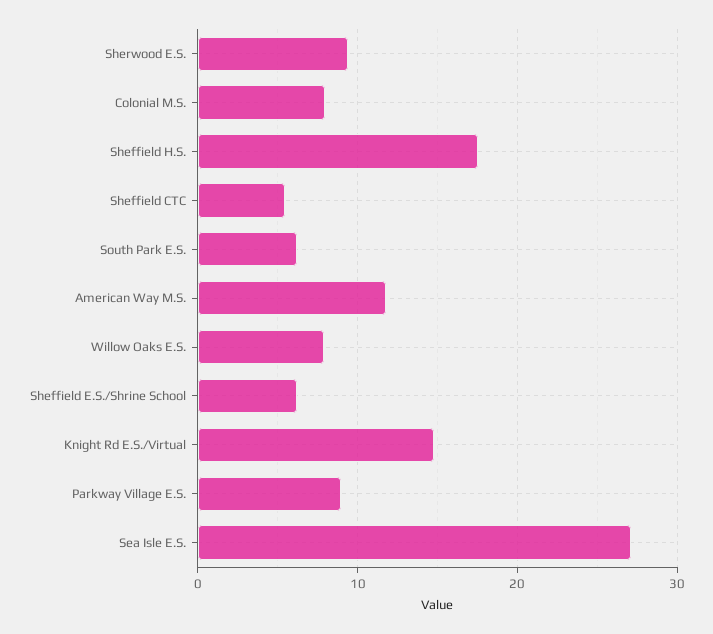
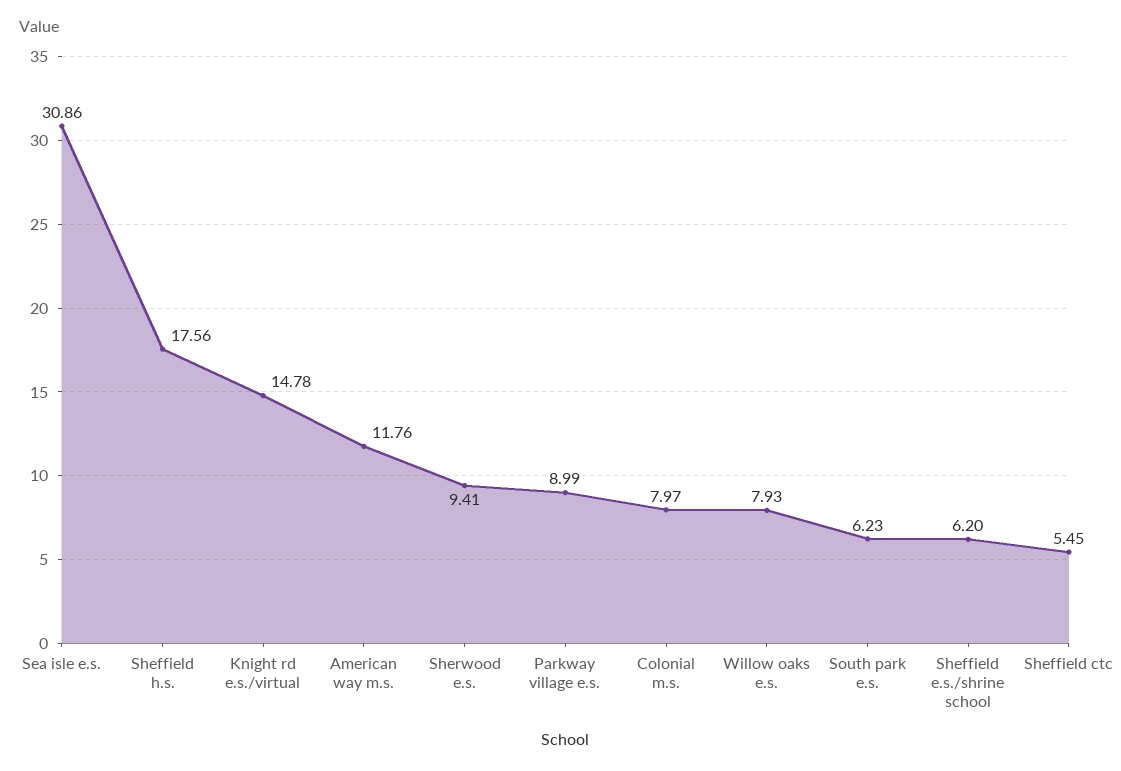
Sea Isle E.S.: 27 -> 30.86

